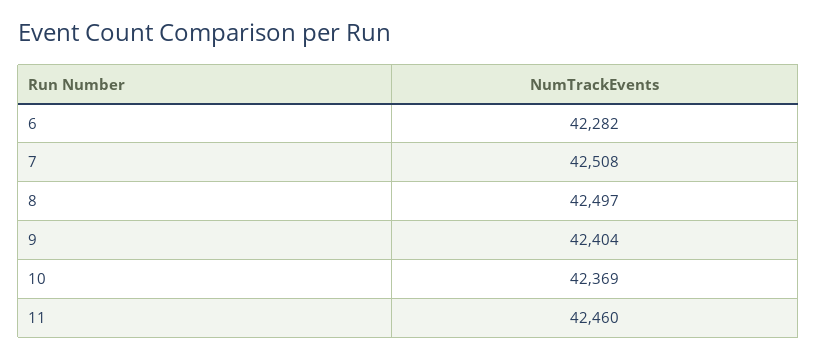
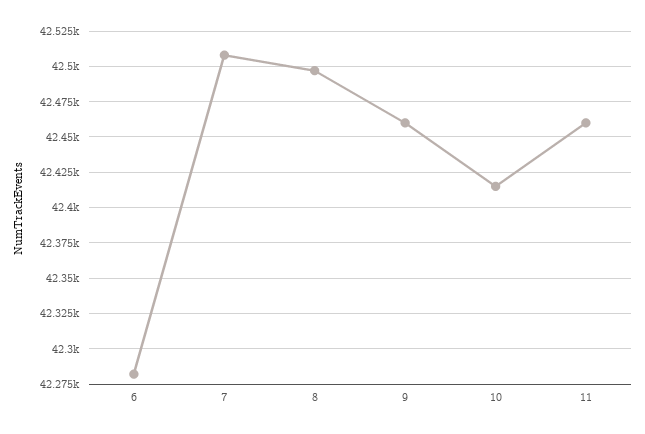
9: 42404 -> 42460
10: 42369 -> 42415

